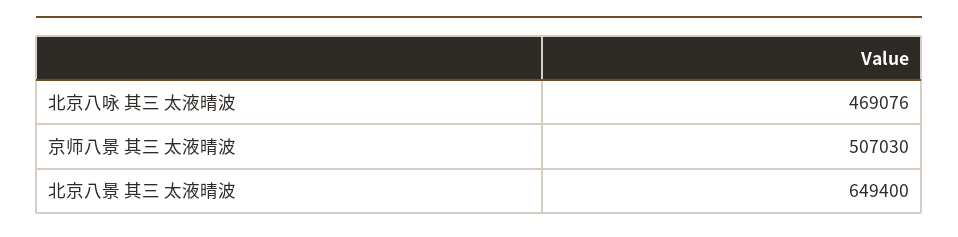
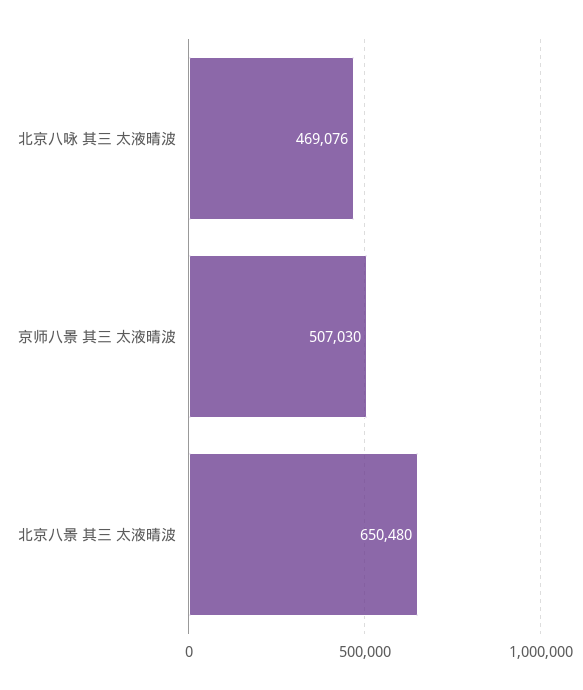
北京八景 其三 太液晴波: 649400 -> 650480

